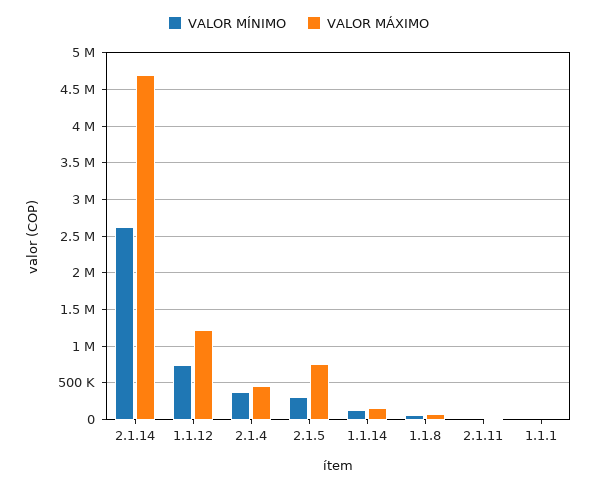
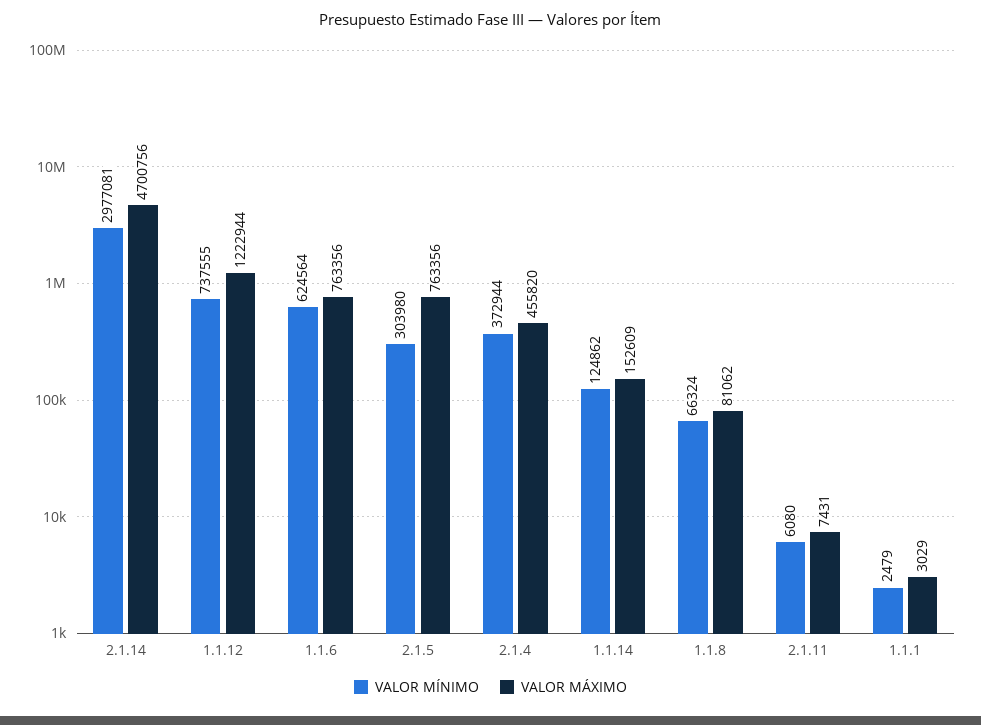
VALOR MÍNIMO, 2.1.14: 2600000 -> 2977081
VALOR MÍNIMO, 1.1.6: none -> 624564
VALOR MÁXIMO, 1.1.6: none -> 763356

